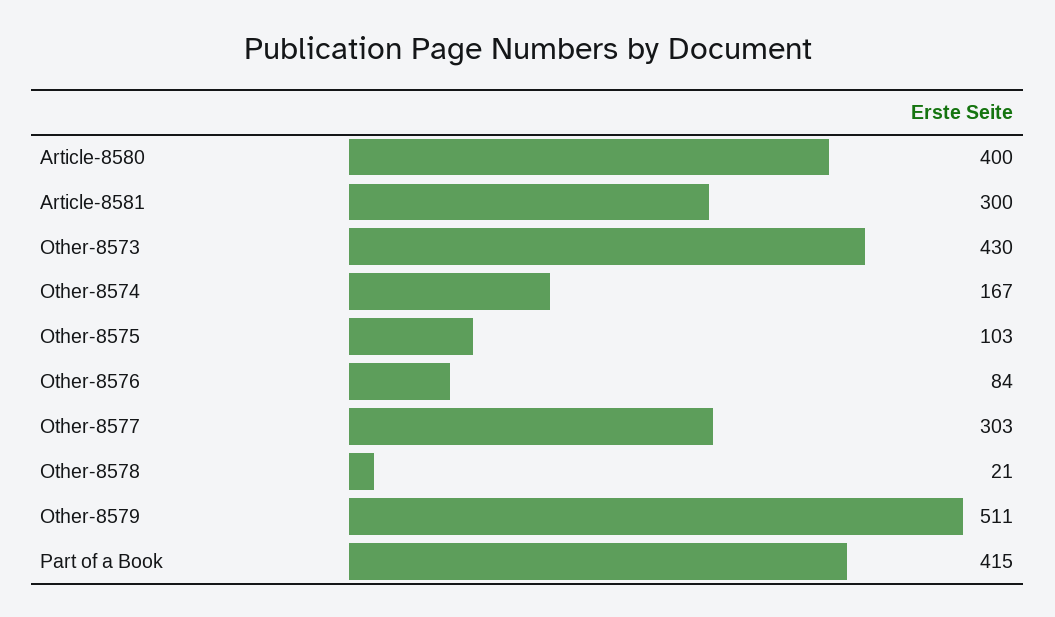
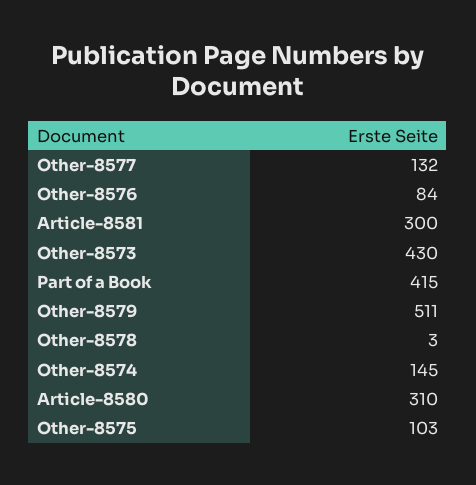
Article-8580: 400 -> 310
Other-8574: 167 -> 145
Other-8577: 303 -> 132
Other-8578: 21 -> 3

